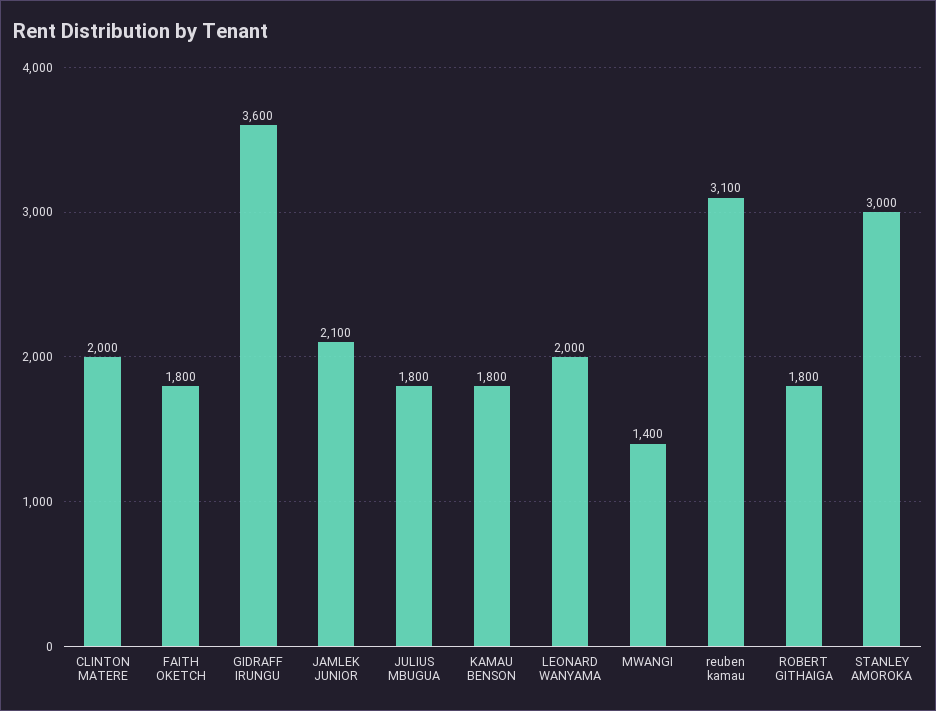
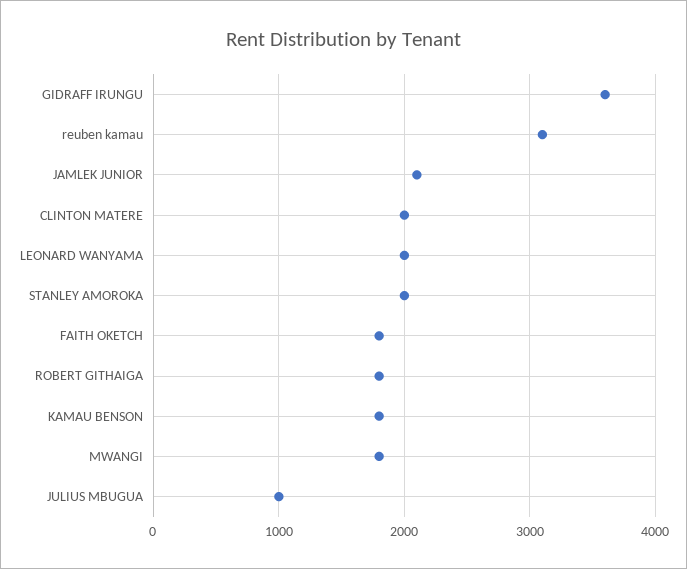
JULIUS MBUGUA: 1800 -> 1000
MWANGI: 1400 -> 1800
STANLEY AMOROKA: 3000 -> 2000

